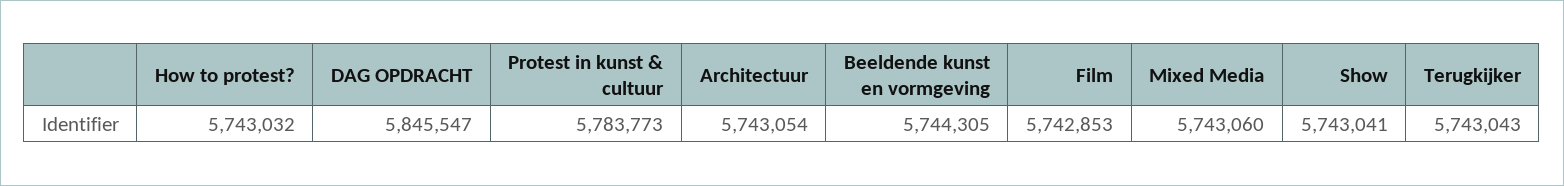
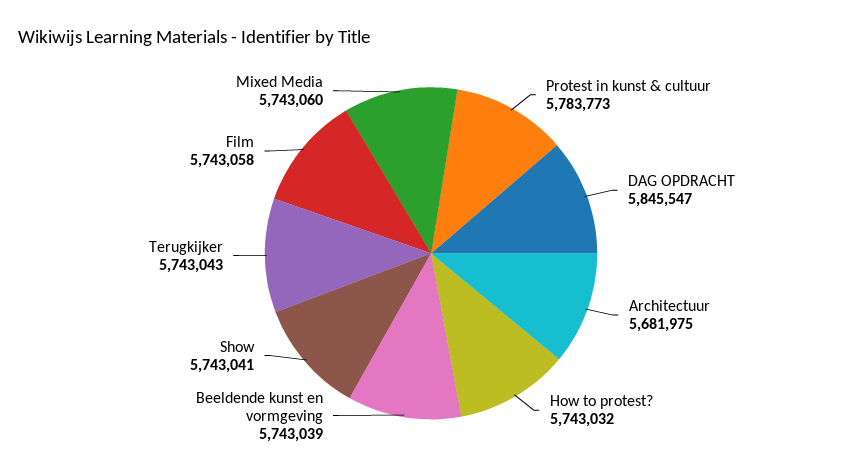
Architectuur: 5743054 -> 5681975
Beeldende kunst en vormgeving: 5744305 -> 5743039
Film: 5742853 -> 5743058

